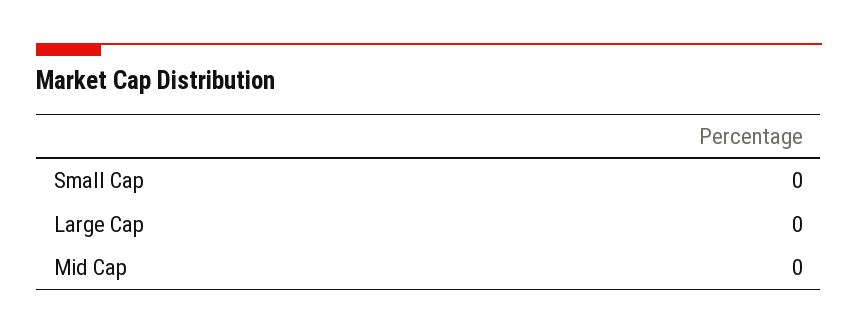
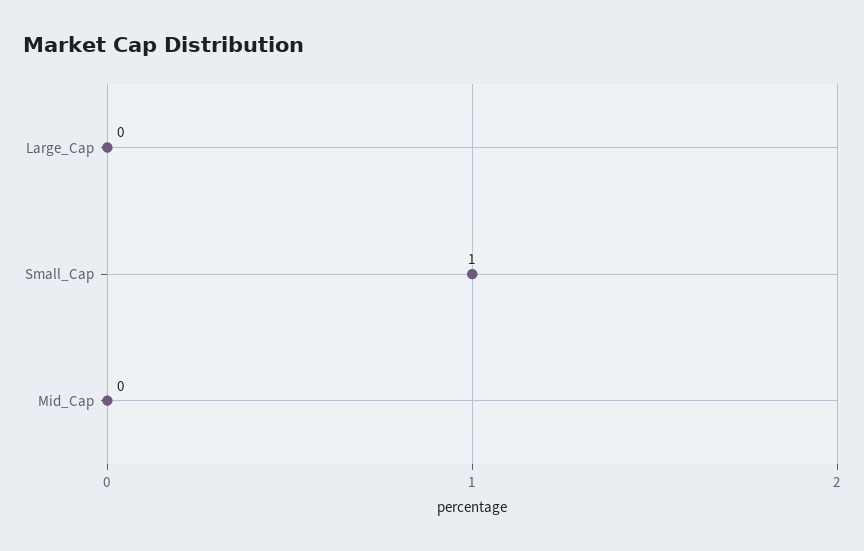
Small Cap: 0 -> 1

